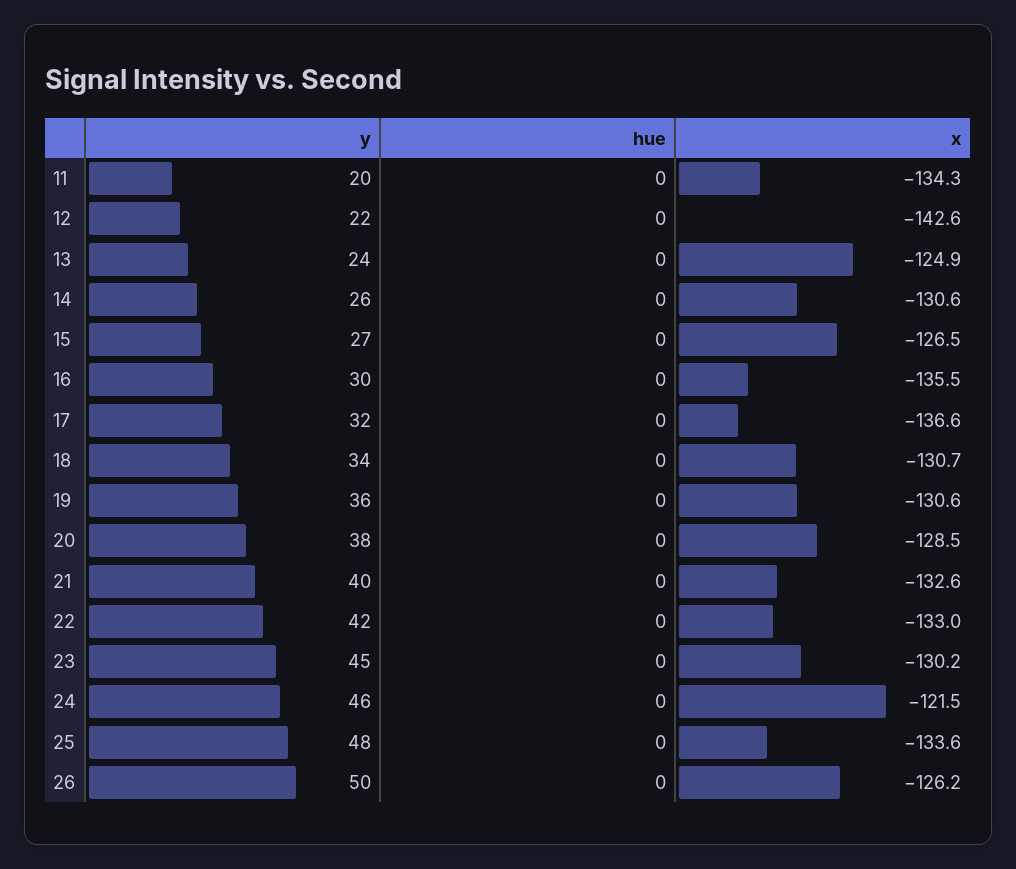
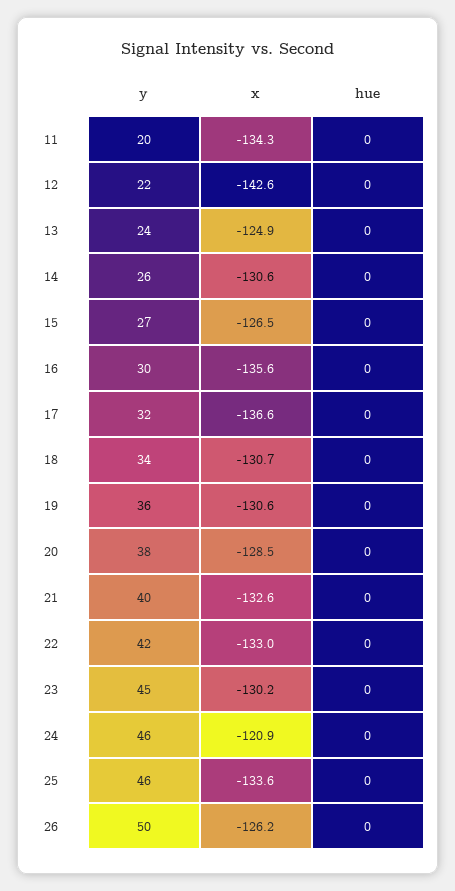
x, 16: -135.5 -> -135.6
x, 24: -121.5 -> -120.9
y, 25: 48 -> 46

